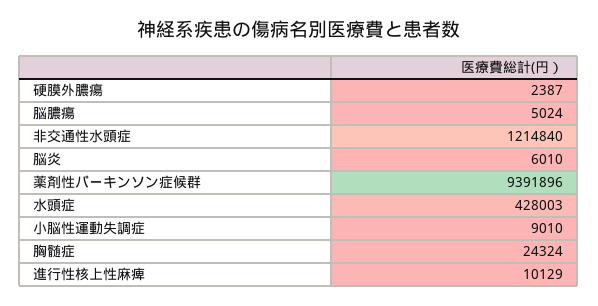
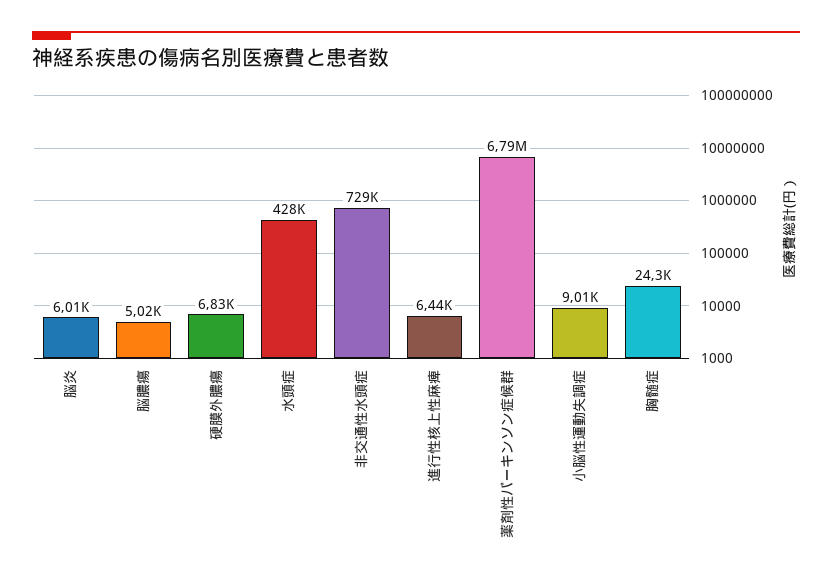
硬膜外膿瘍: 2387 -> 6830
非交通性水頭症: 1214840 -> 729000
薬剤性パーキンソン症候群: 9391896 -> 6790000
進行性核上性麻痺: 10129 -> 6440

